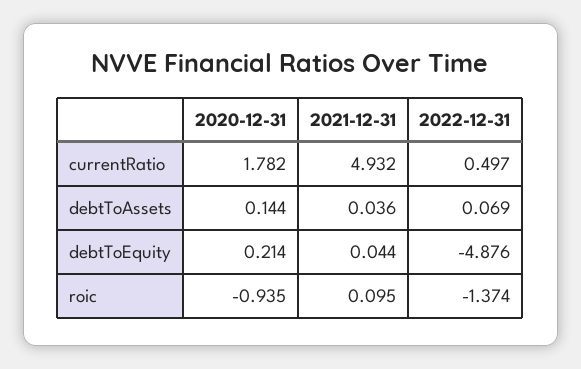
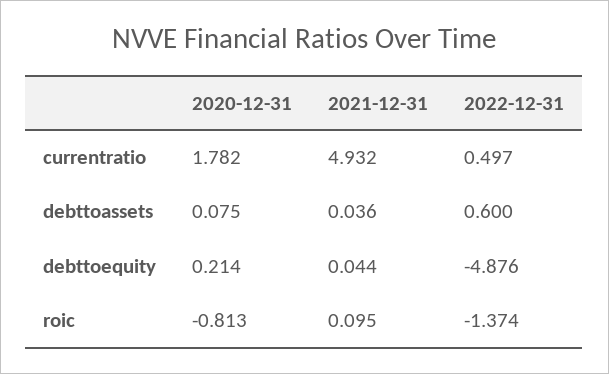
2020-12-31, debtToAssets: 0.144 -> 0.075
2022-12-31, debtToAssets: 0.069 -> 0.6
2020-12-31, roic: -0.935 -> -0.813

